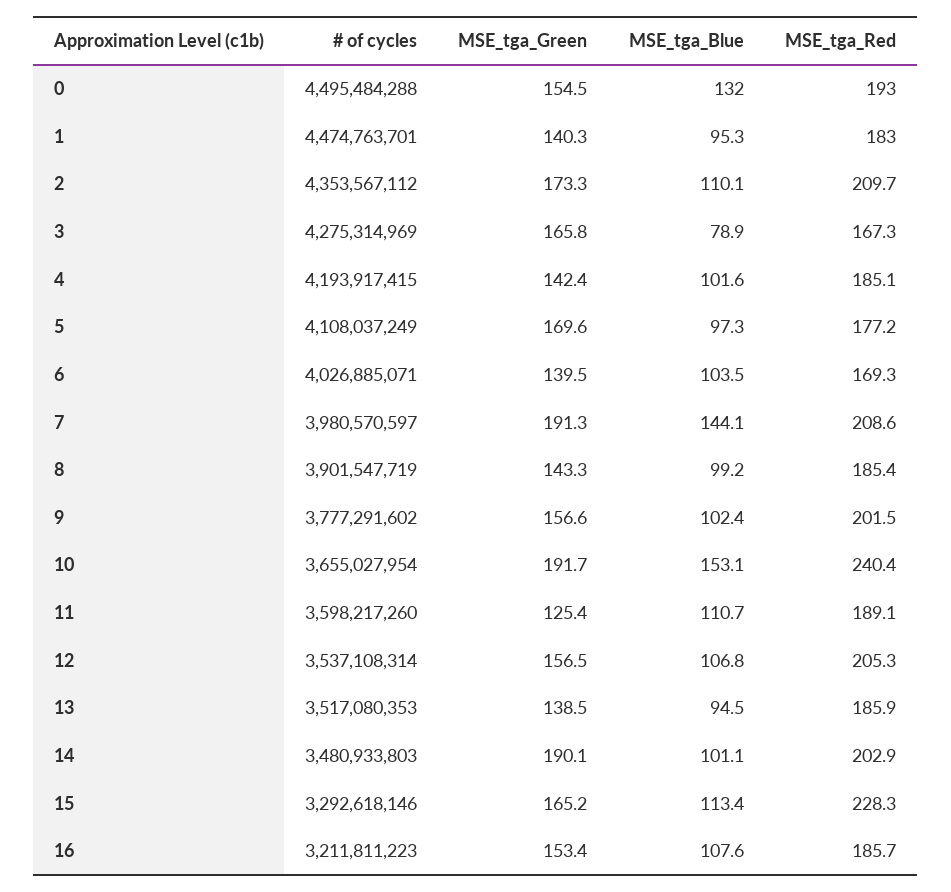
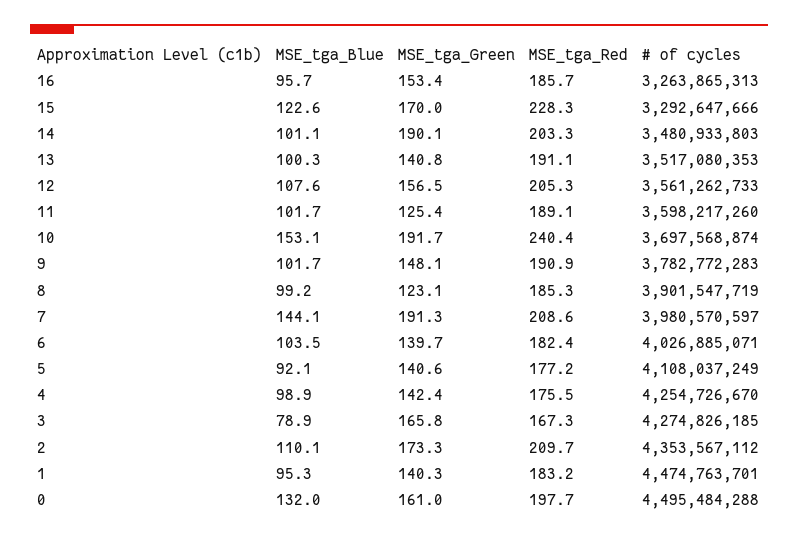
MSE_tga_Green, 0: 154.5 -> 161
MSE_tga_Red, 0: 193 -> 197.7
MSE_tga_Red, 1: 183 -> 183.2
# of cycles, 3: 4275314969 -> 4274826185
# of cycles, 4: 4193917415 -> 4254726670
MSE_tga_Blue, 4: 101.6 -> 98.9
MSE_tga_Red, 4: 185.1 -> 175.5
MSE_tga_Green, 5: 169.6 -> 140.6
MSE_tga_Blue, 5: 97.3 -> 92.1
MSE_tga_Green, 6: 139.5 -> 139.7
MSE_tga_Red, 6: 169.3 -> 182.4
MSE_tga_Green, 8: 143.3 -> 123.1
MSE_tga_Red, 8: 185.4 -> 185.3
# of cycles, 9: 3777291602 -> 3782772283
MSE_tga_Green, 9: 156.6 -> 148.1
MSE_tga_Blue, 9: 102.4 -> 101.7
MSE_tga_Red, 9: 201.5 -> 190.9
# of cycles, 10: 3655027954 -> 3697568874
MSE_tga_Blue, 11: 110.7 -> 101.7
# of cycles, 12: 3537108314 -> 3561262733
MSE_tga_Blue, 12: 106.8 -> 107.6
MSE_tga_Green, 13: 138.5 -> 140.8
MSE_tga_Blue, 13: 94.5 -> 100.3
MSE_tga_Red, 13: 185.9 -> 191.1
MSE_tga_Red, 14: 202.9 -> 203.3
# of cycles, 15: 3292618146 -> 3292647666
MSE_tga_Green, 15: 165.2 -> 170
MSE_tga_Blue, 15: 113.4 -> 122.6
# of cycles, 16: 3211811223 -> 3263865313
MSE_tga_Blue, 16: 107.6 -> 95.7

